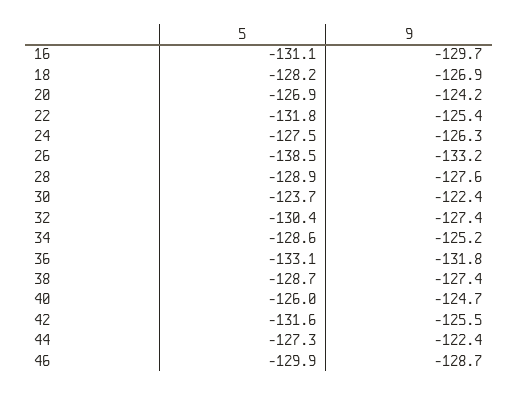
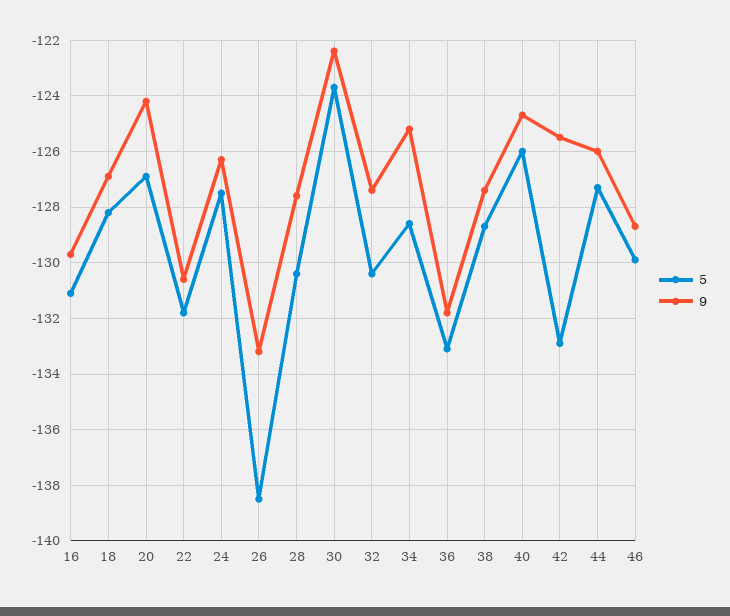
9, 22: -125.4 -> -130.5
5, 28: -128.9 -> -130.5
5, 42: -131.6 -> -133
9, 44: -122.4 -> -126

